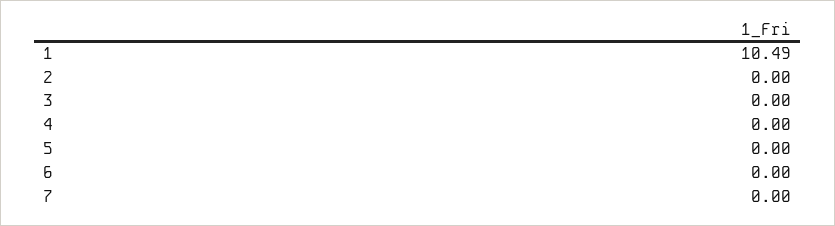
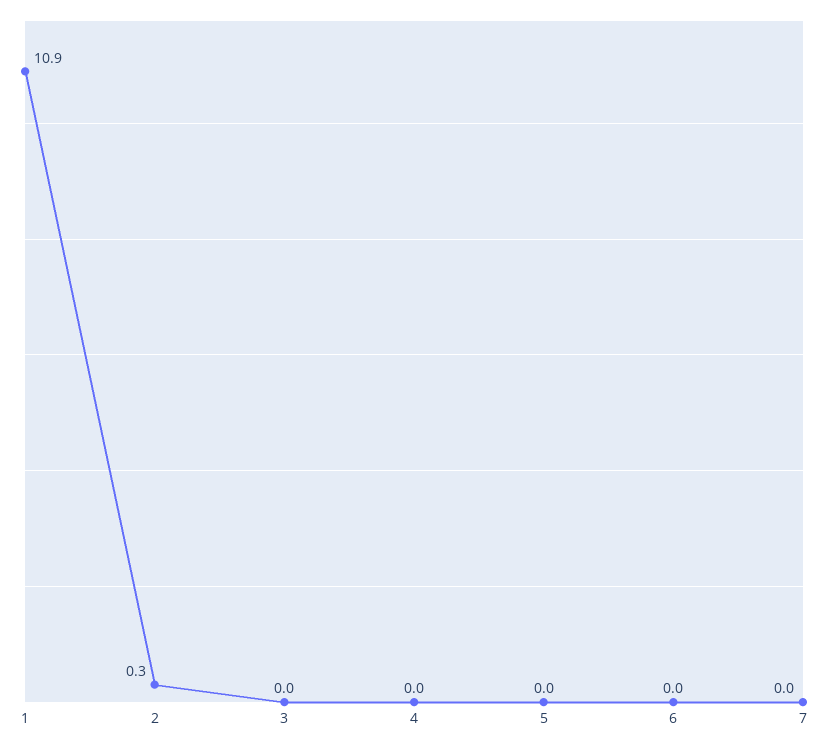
1: 10.49 -> 10.9
2: 0 -> 0.3

